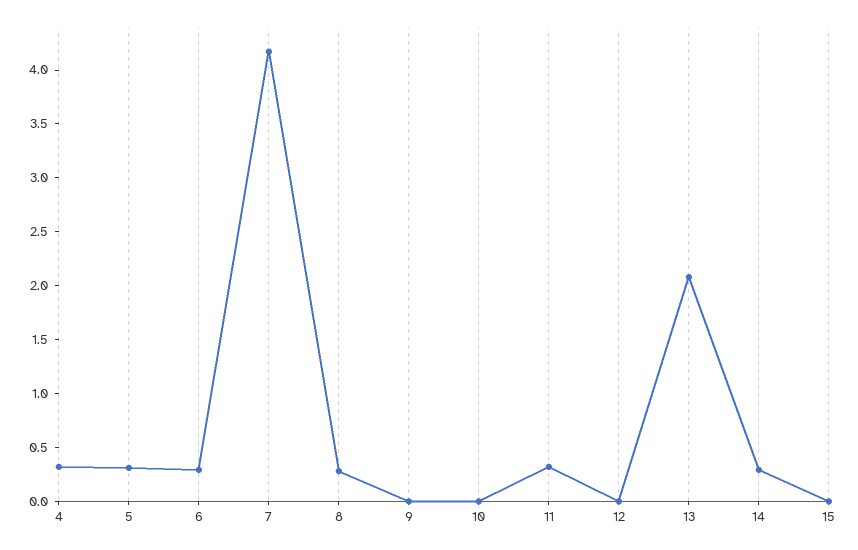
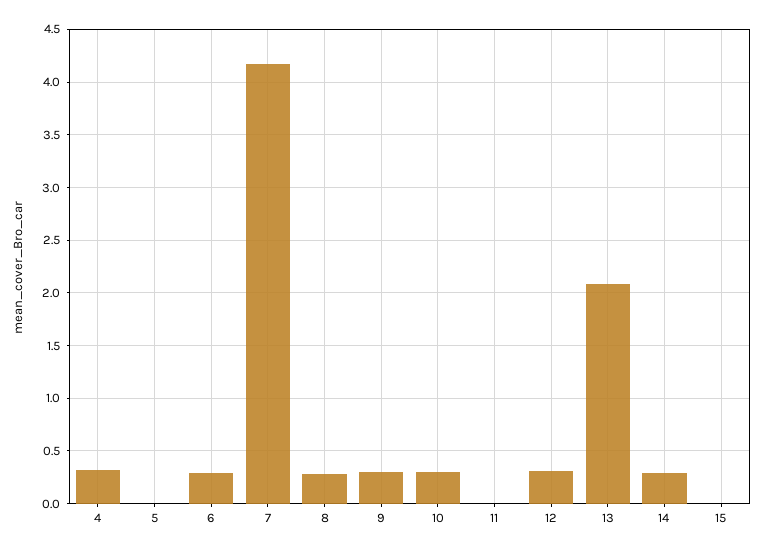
5: 0.3 -> 0
9: 0 -> 0.3
10: 0 -> 0.3
11: 0.3 -> 0
12: 0 -> 0.3

